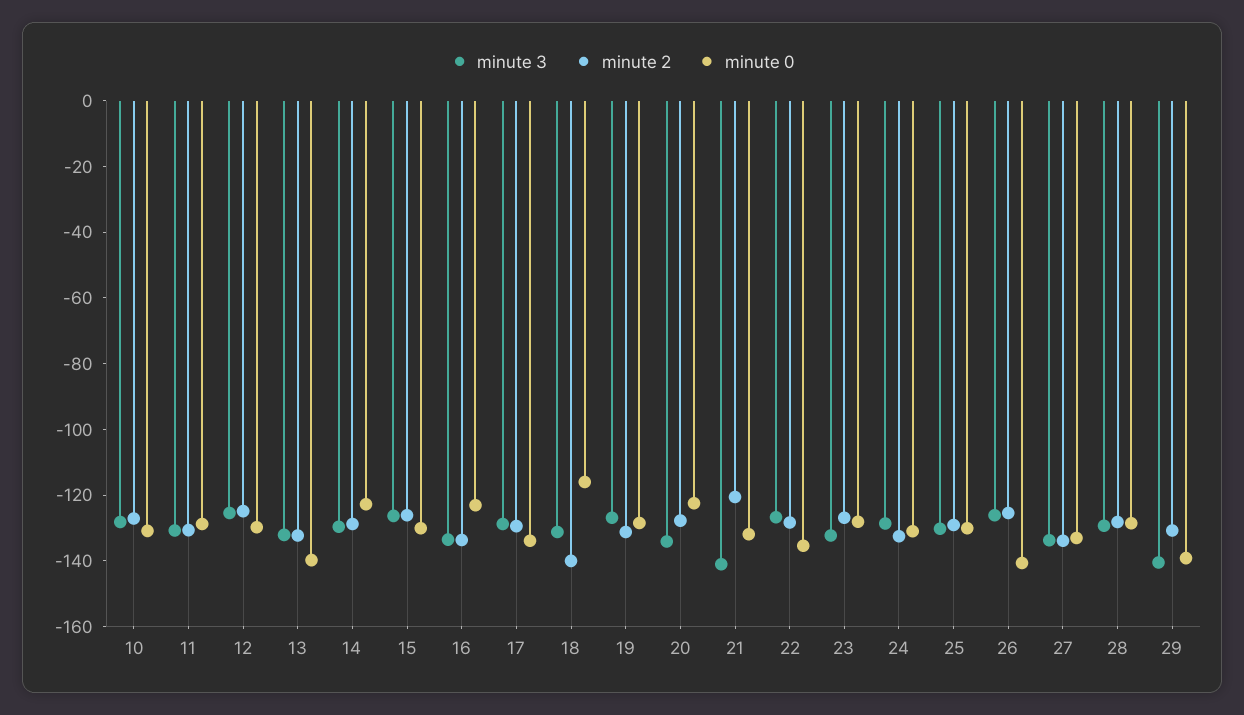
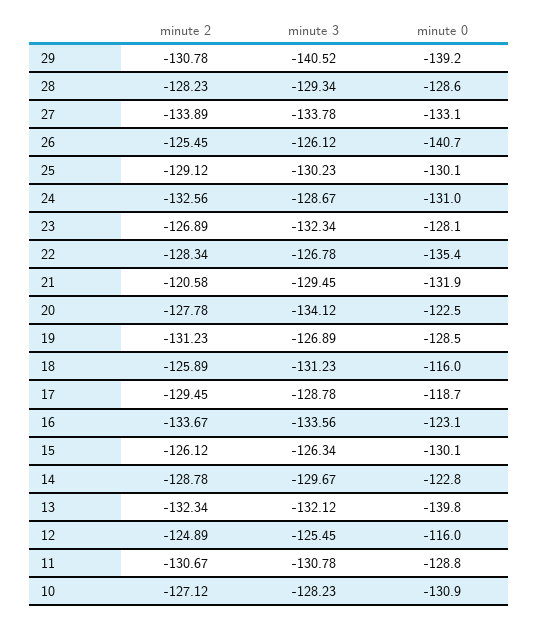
minute 0, 12: -130 -> -116
minute 0, 17: -135 -> -118.7
minute 2, 18: -140 -> -125.89
minute 3, 21: -140 -> -129.45

